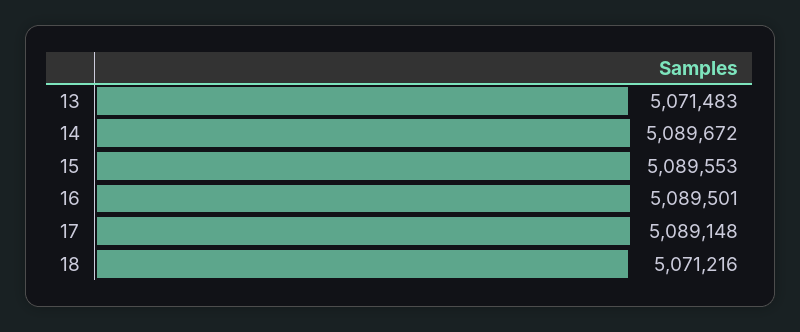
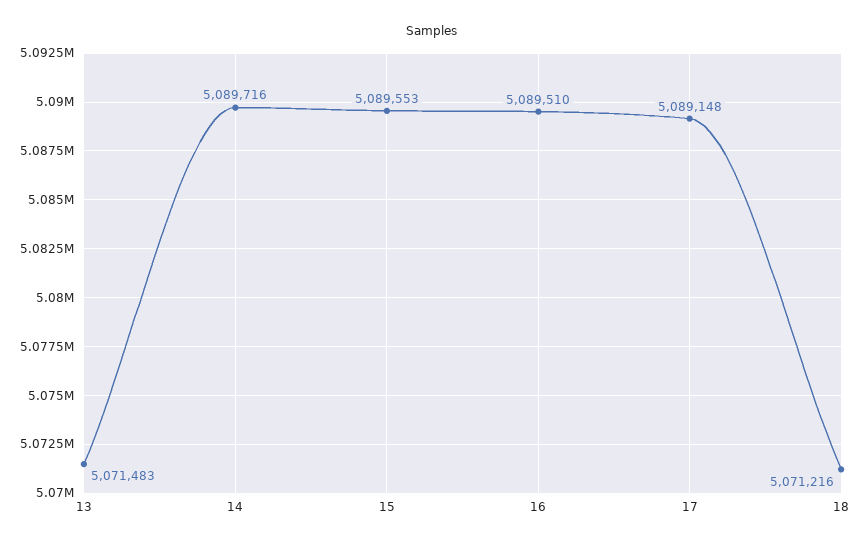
14: 5089672 -> 5089716
16: 5089501 -> 5089510

